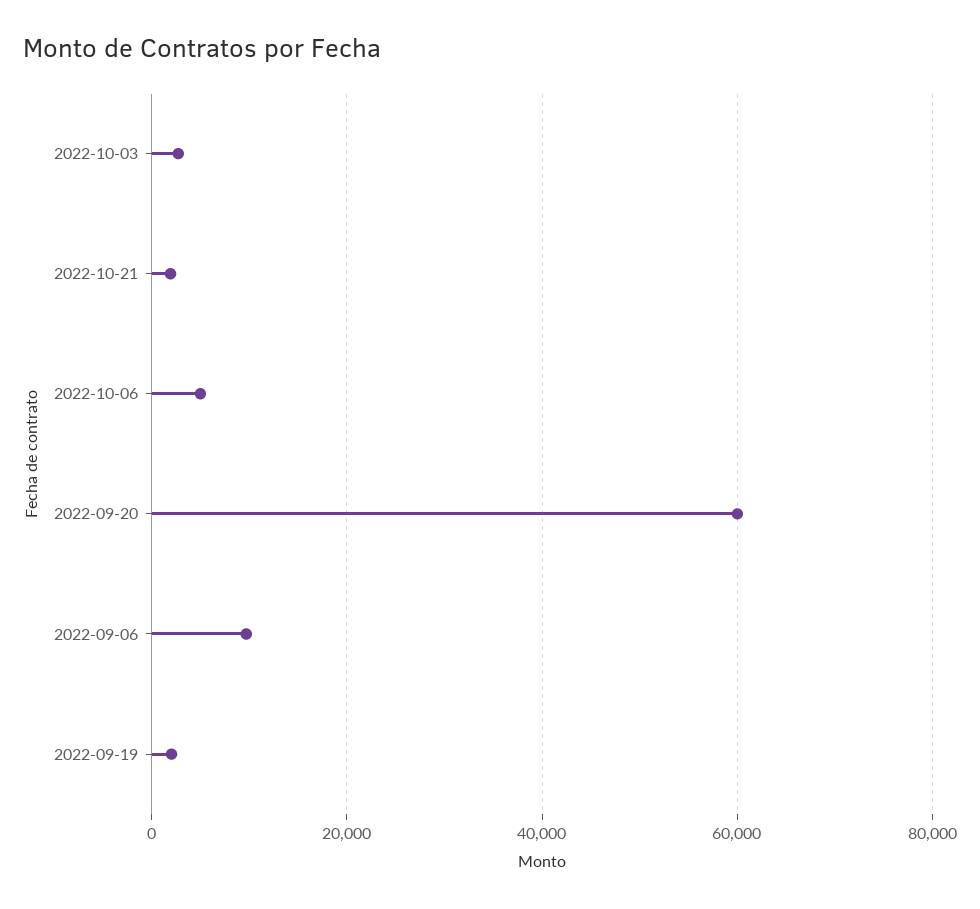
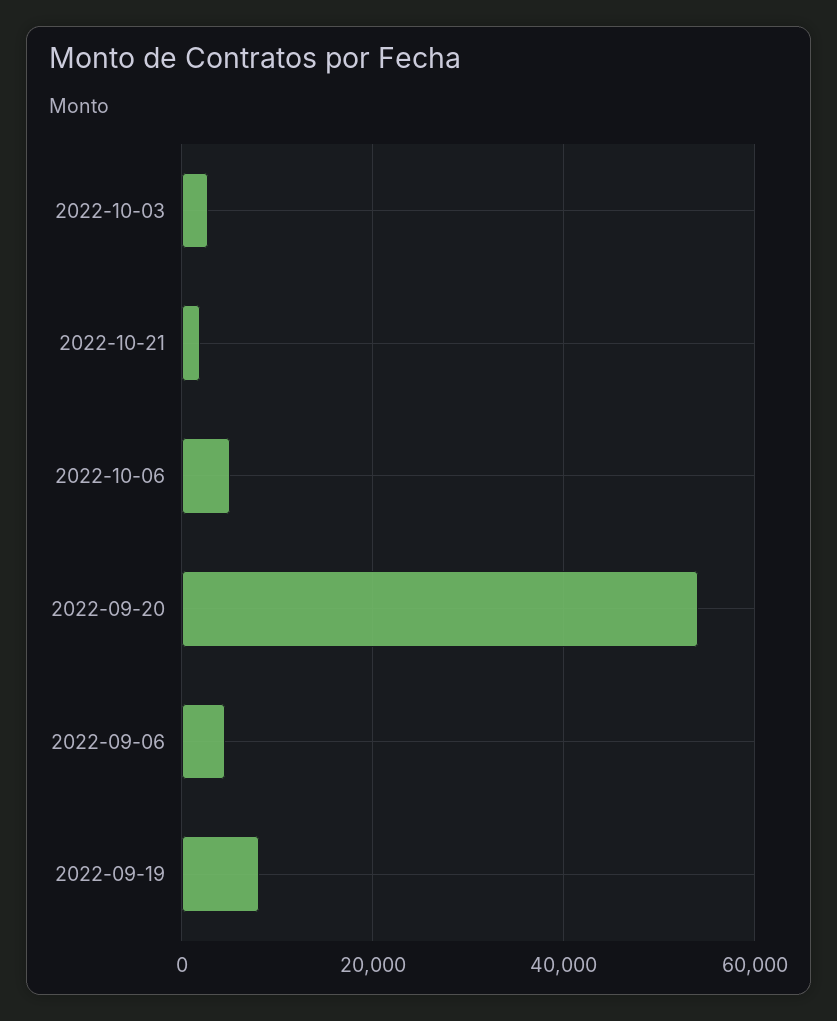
2022-09-20: 60000 -> 54000
2022-09-06: 10000 -> 4000
2022-09-19: 2000 -> 8000

